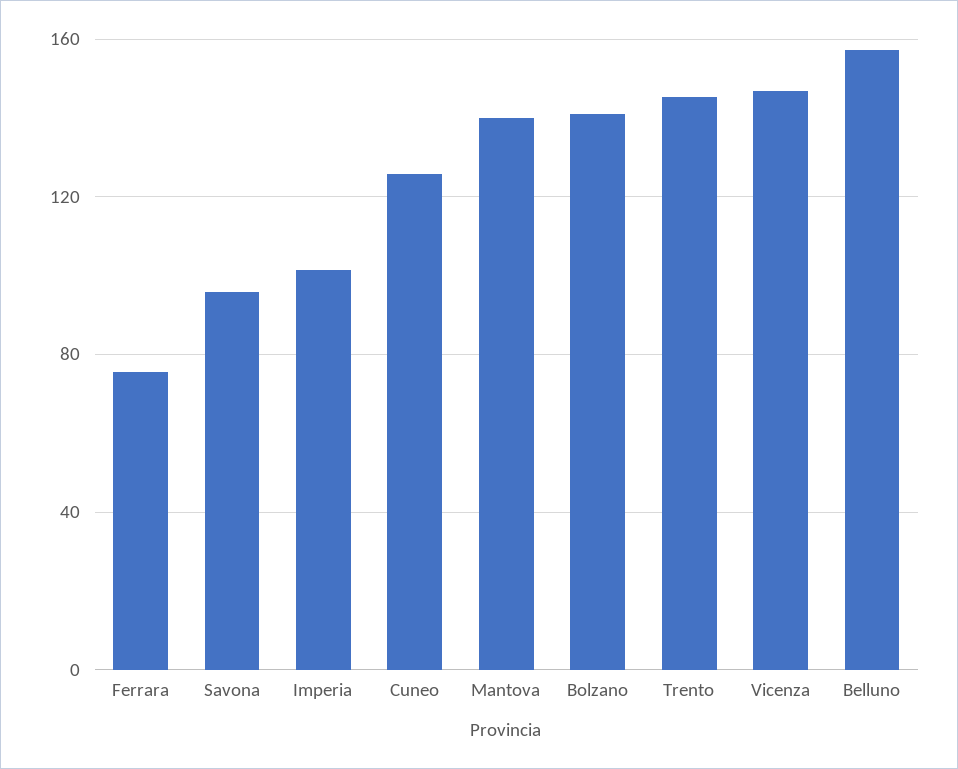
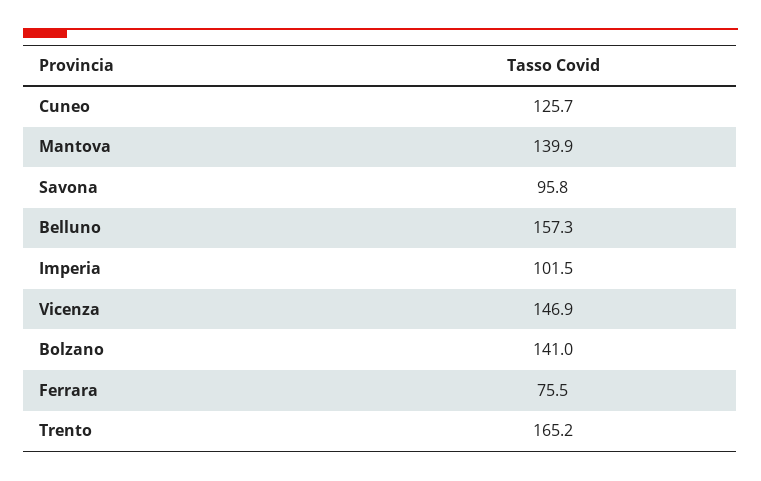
Trento: 145 -> 165.2

